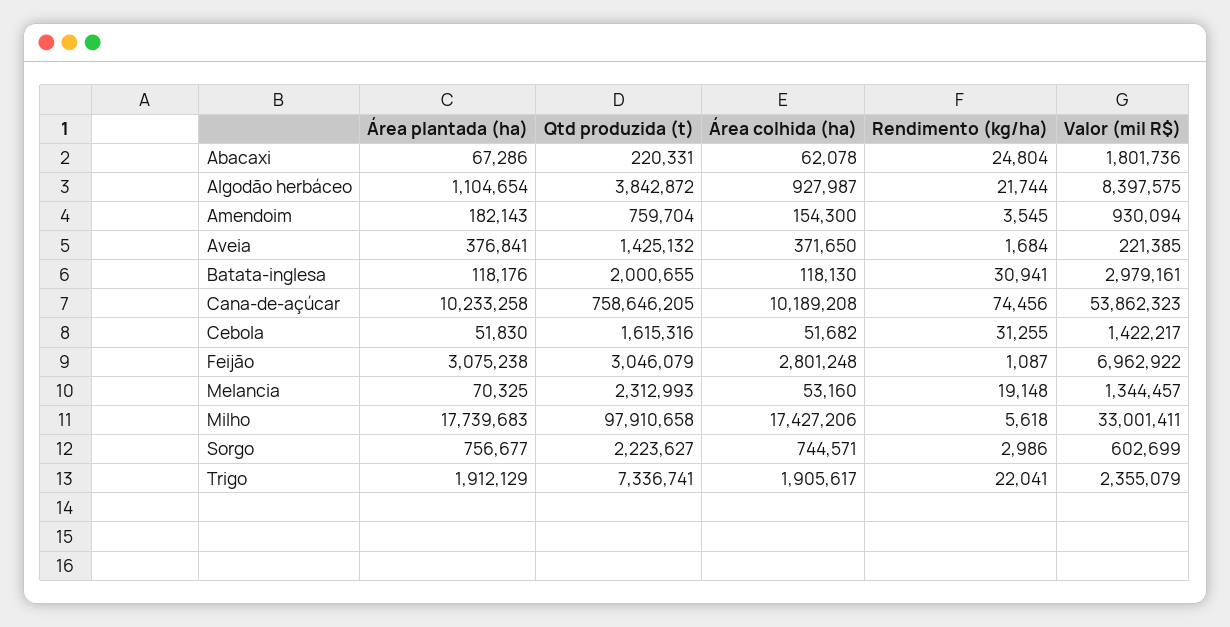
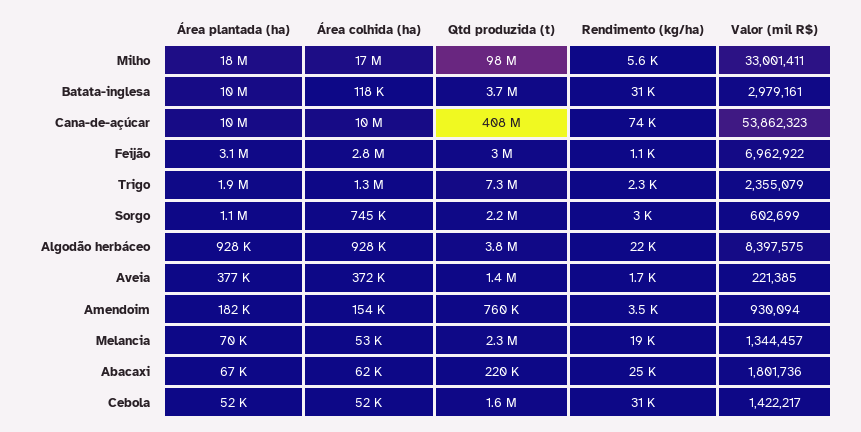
Área plantada (ha), Algodão herbáceo: 1104654 -> 928000
Área plantada (ha), Batata-inglesa: 118176 -> 10000000
Qtd produzida (t), Batata-inglesa: 2000655 -> 3700000
Qtd produzida (t), Cana-de-açúcar: 758646205 -> 408000000
Área plantada (ha), Sorgo: 756677 -> 1100000
Área colhida (ha), Trigo: 1905617 -> 1300000
Rendimento (kg/ha), Trigo: 22041 -> 2300

